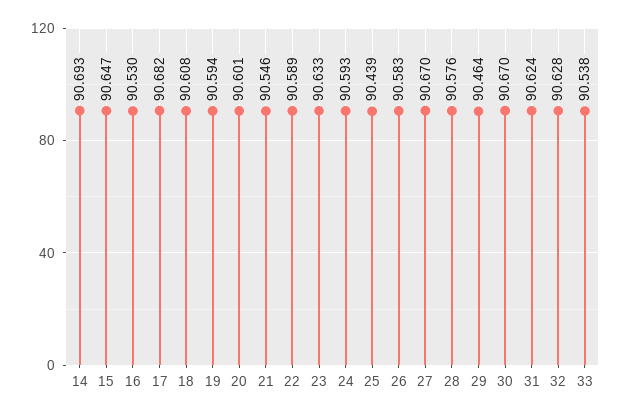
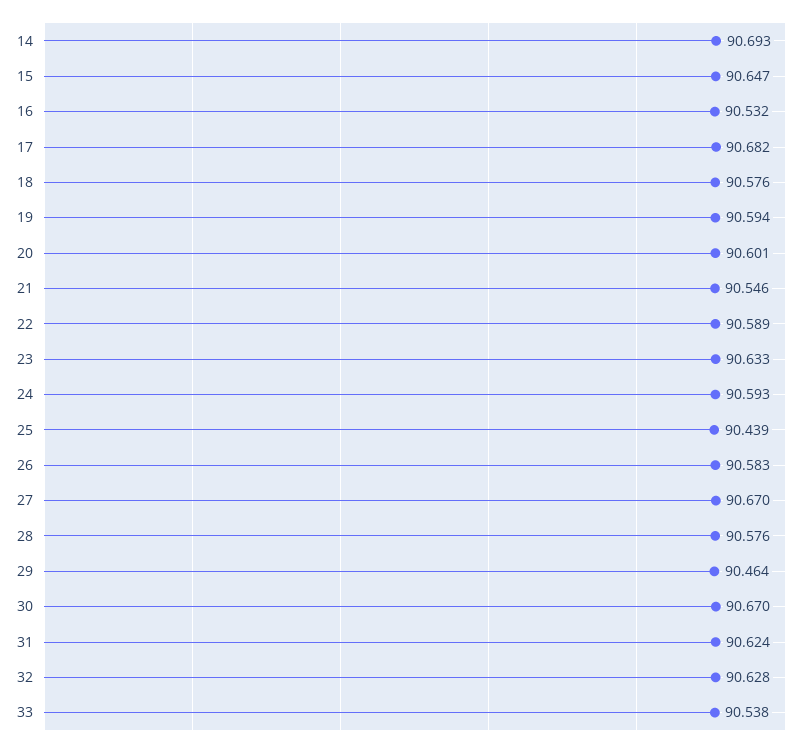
16: 90.53 -> 90.532
18: 90.608 -> 90.576

